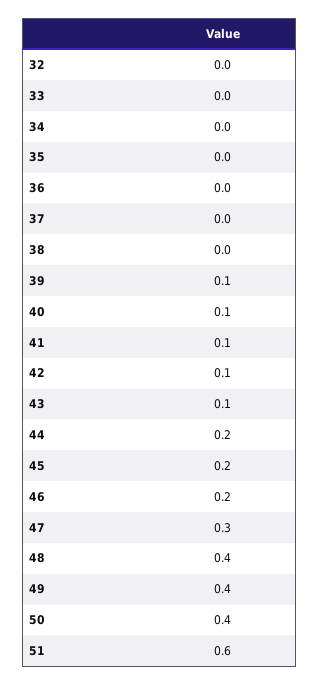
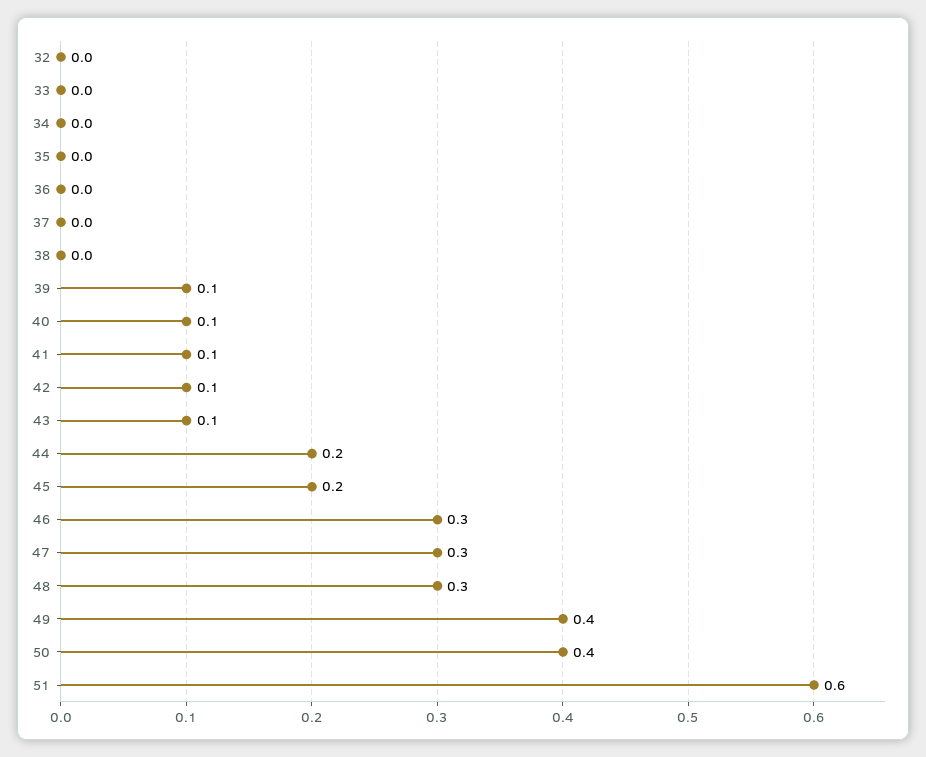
46: 0.2 -> 0.3
48: 0.4 -> 0.3

